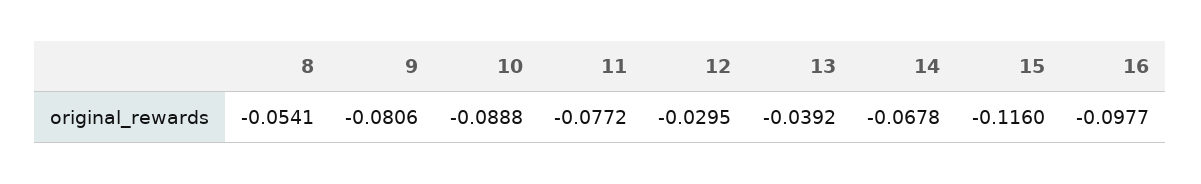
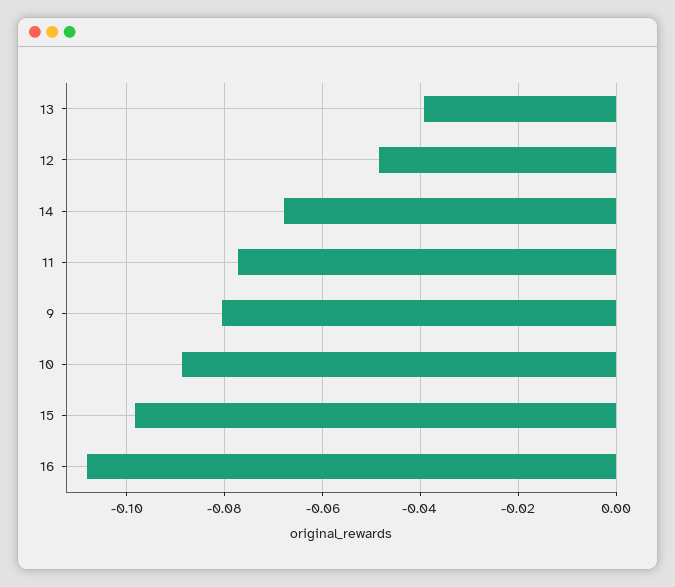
8: -0.0541 -> none
12: -0.0295 -> -0.048
15: -0.116 -> -0.098
16: -0.0977 -> -0.108

